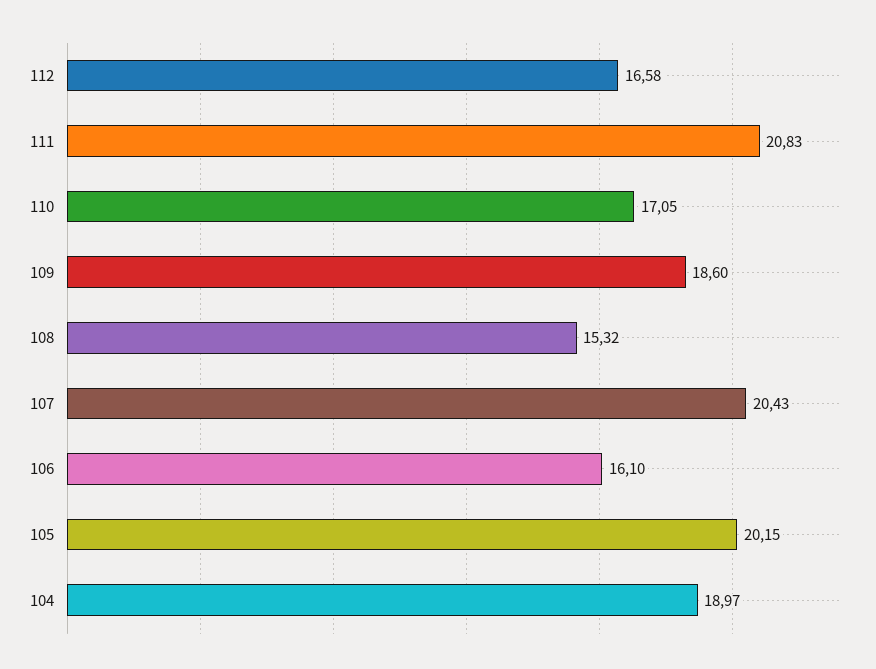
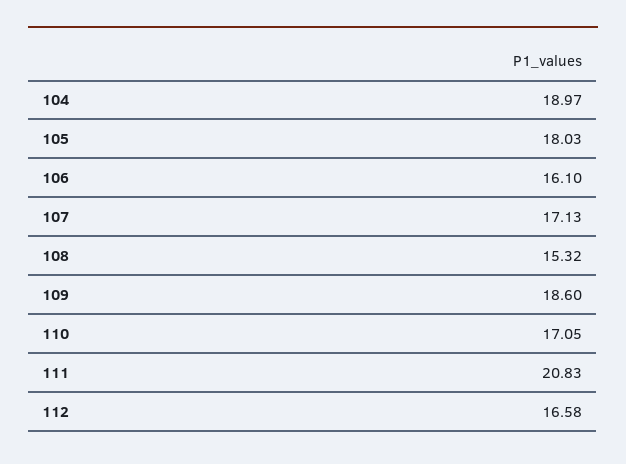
107: 20.43 -> 17.13
105: 20.15 -> 18.03

